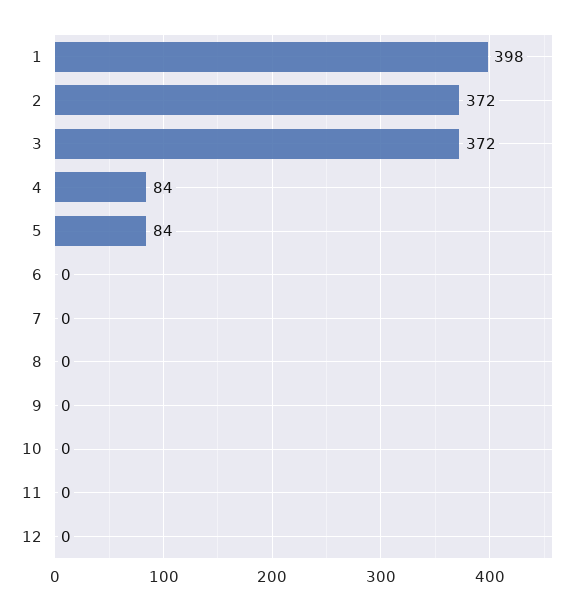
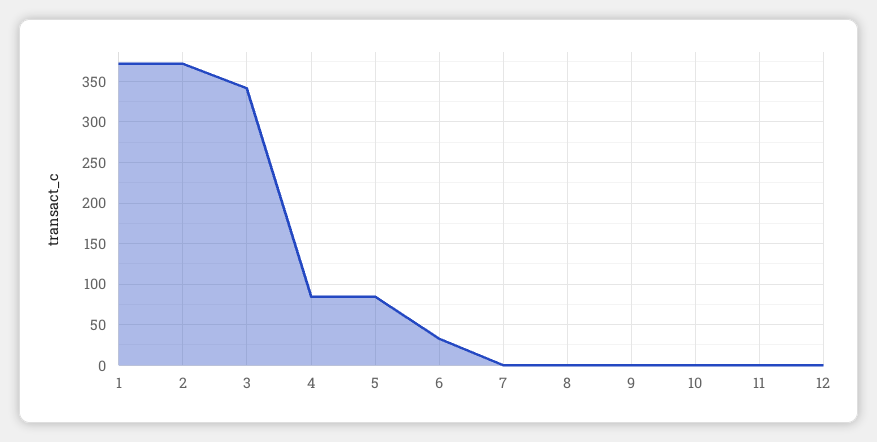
1: 398 -> 370
3: 372 -> 340
6: 0 -> 30

